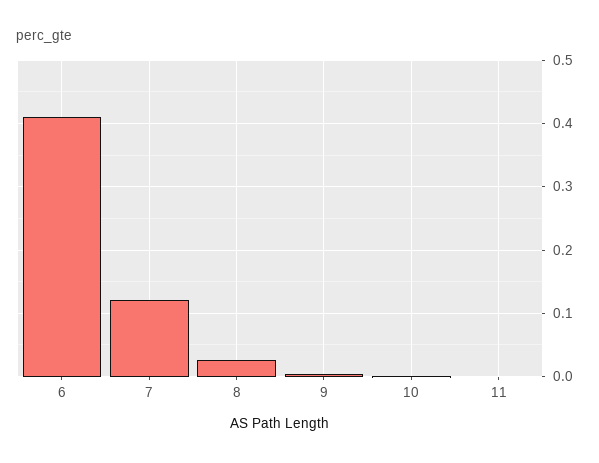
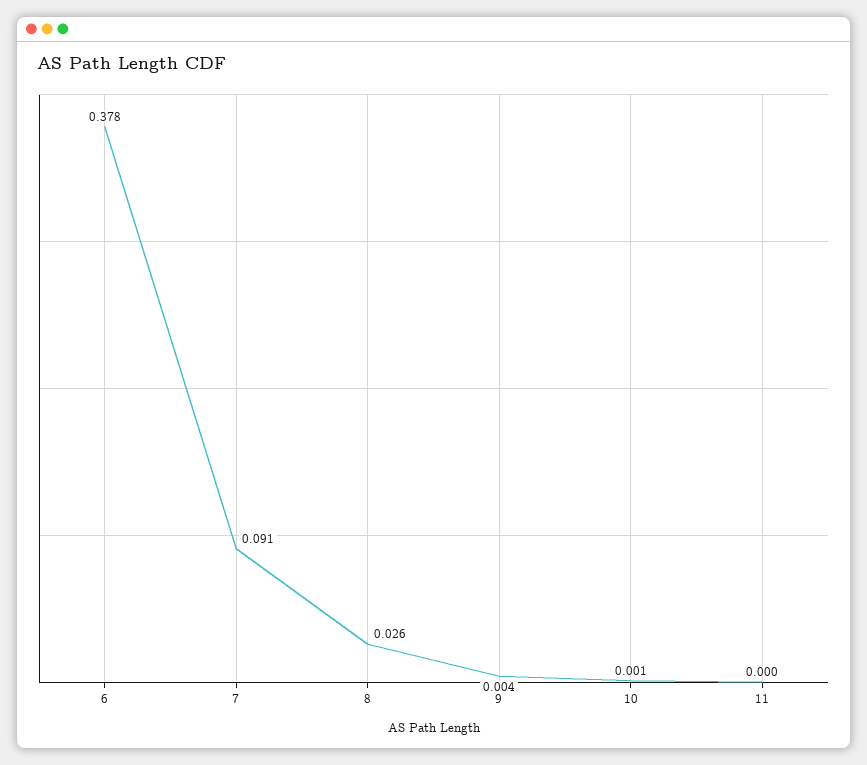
6: 0.41 -> 0.378
7: 0.12 -> 0.091

